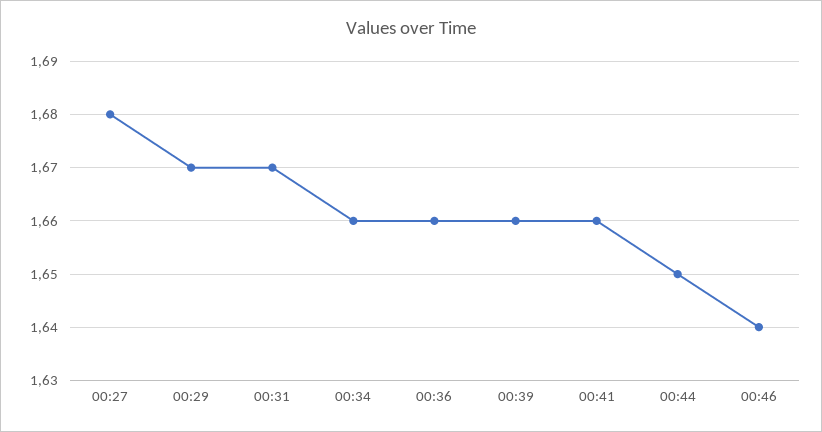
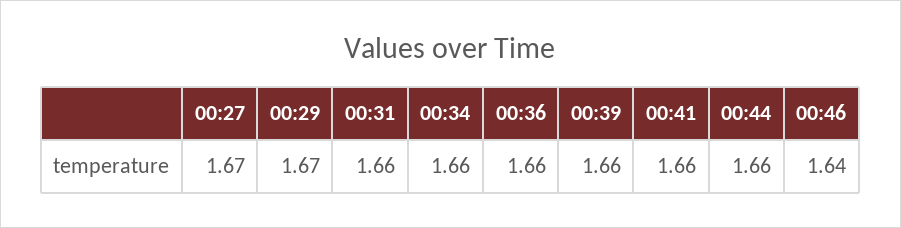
00:27: 1.68 -> 1.67
00:31: 1.67 -> 1.66
00:44: 1.65 -> 1.66

